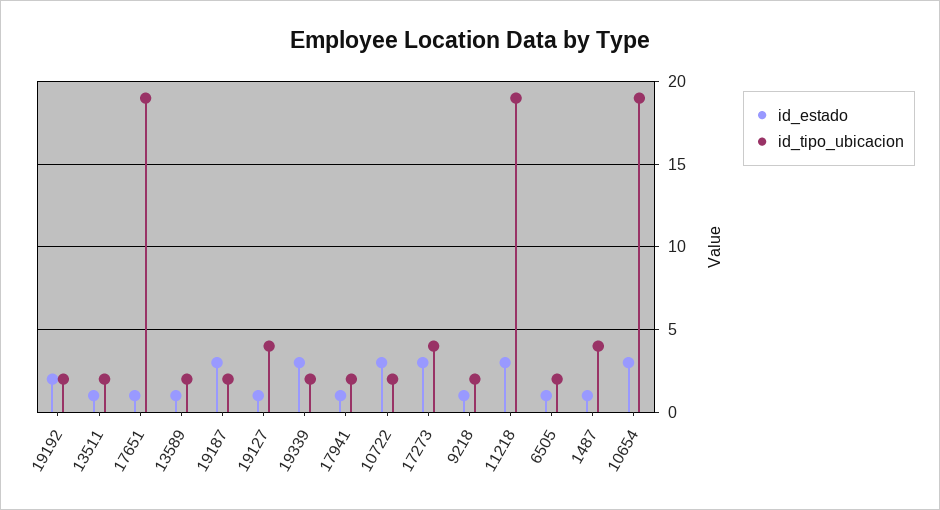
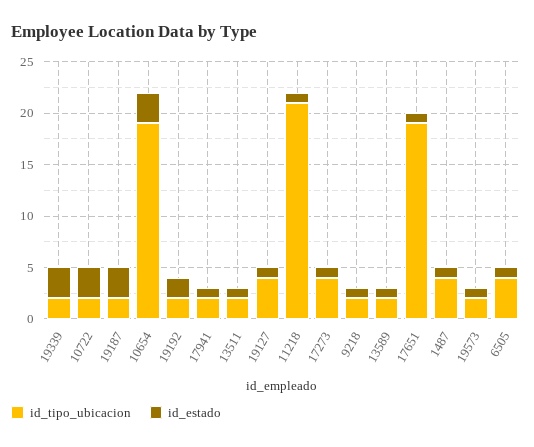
id_estado, 17273: 3 -> 1
id_estado, 11218: 3 -> 1
id_tipo_ubicacion, 11218: 19 -> 21
id_tipo_ubicacion, 6505: 2 -> 4
id_tipo_ubicacion, 19573: none -> 2
id_estado, 19573: none -> 1

